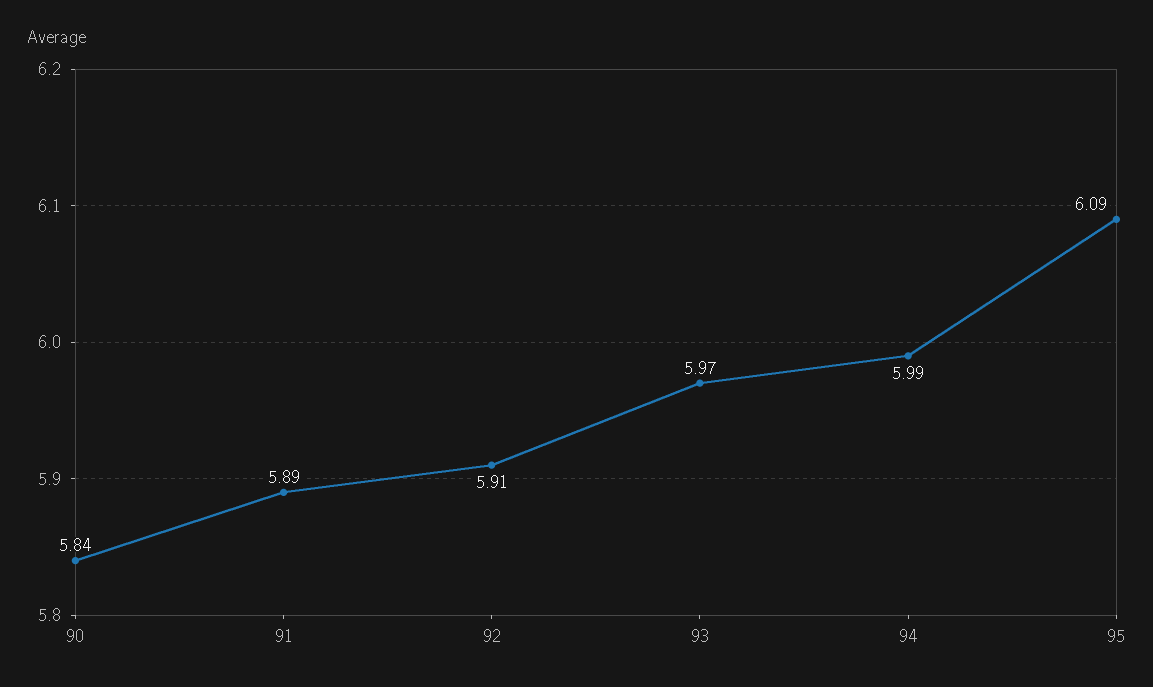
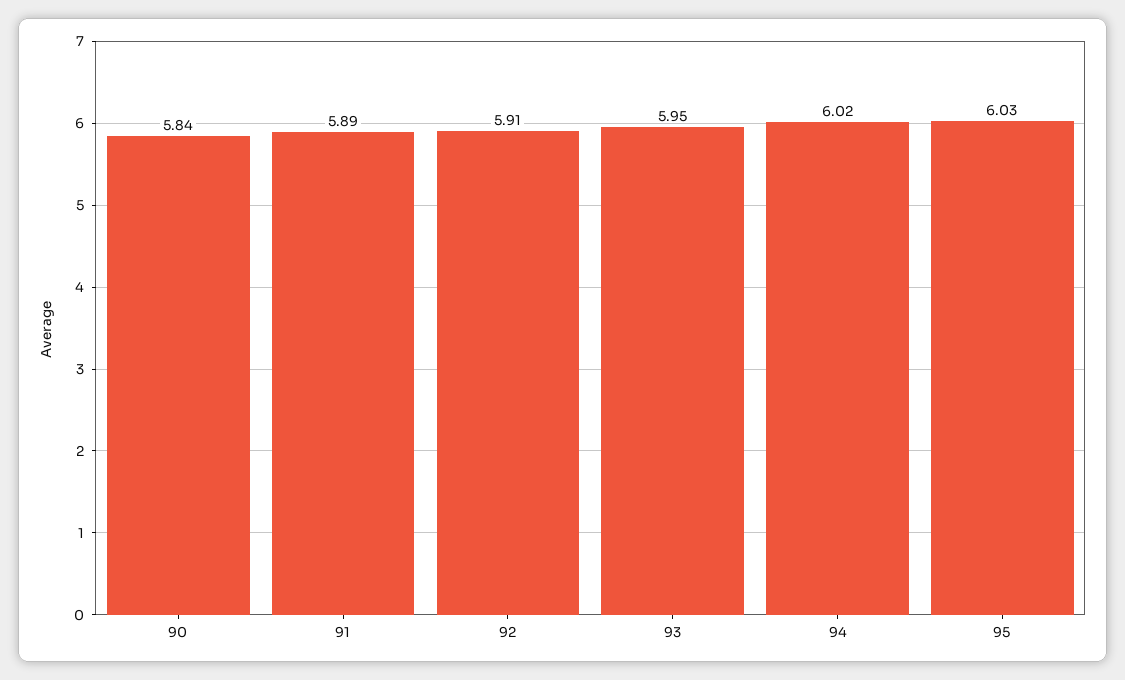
93: 5.97 -> 5.95
94: 5.99 -> 6.02
95: 6.09 -> 6.03

